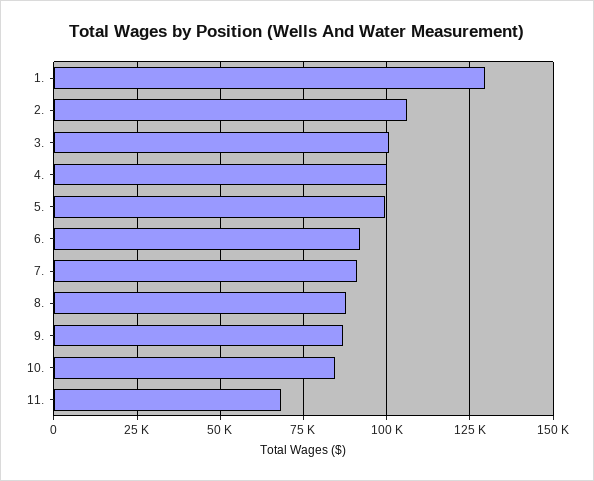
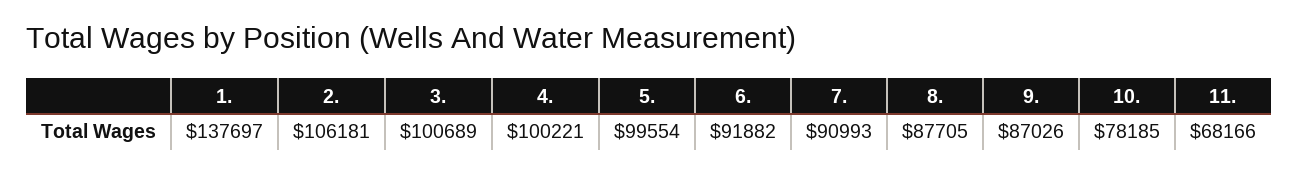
1.: 130000 -> 137697
10.: 85000 -> 78185

